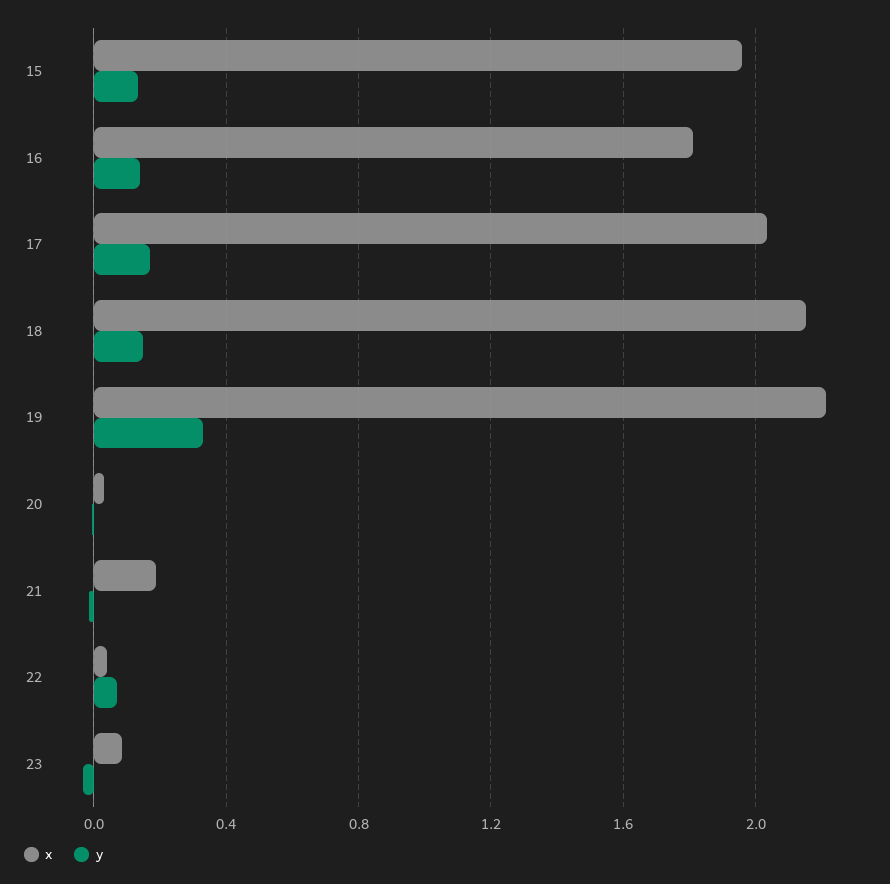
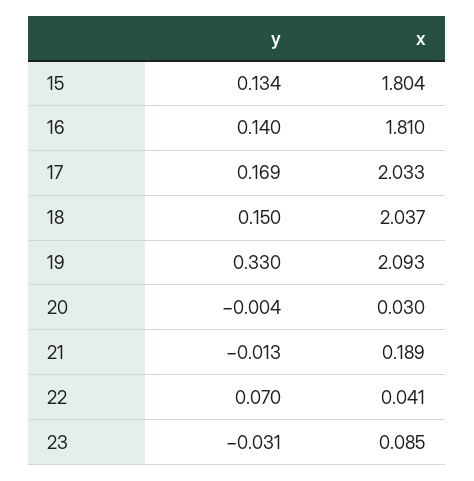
x, 15: 1.95 -> 1.804
x, 18: 2.15 -> 2.037
x, 19: 2.2 -> 2.093

